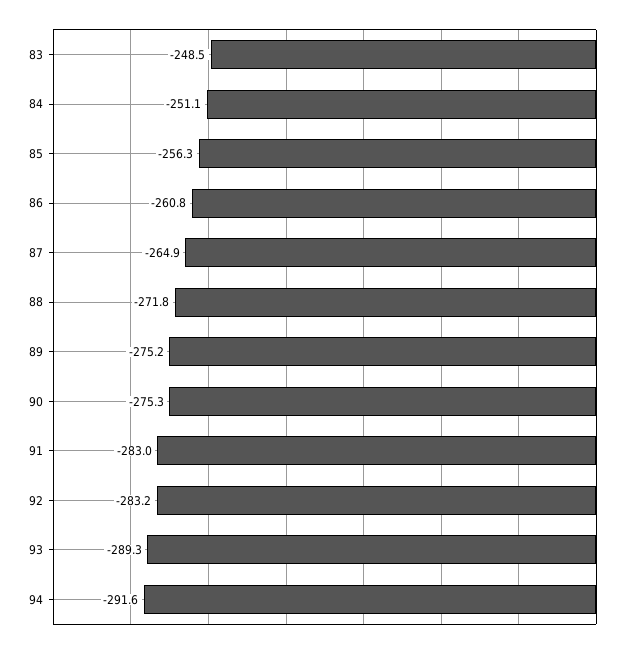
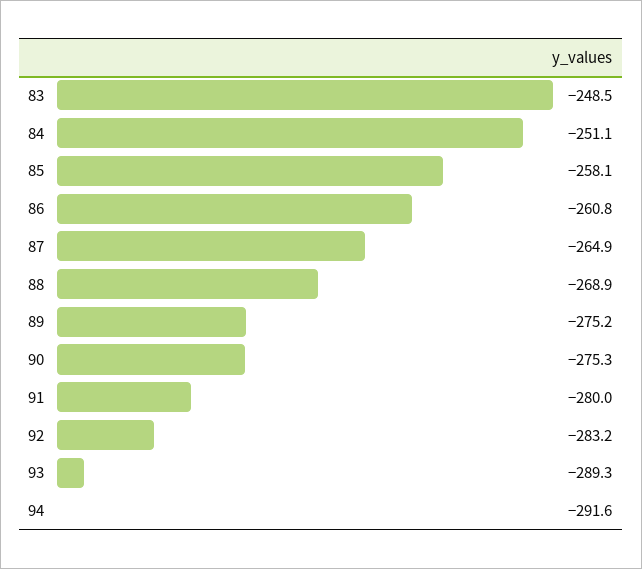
85: -256.3 -> -258.1
88: -271.8 -> -268.9
91: -283 -> -280

